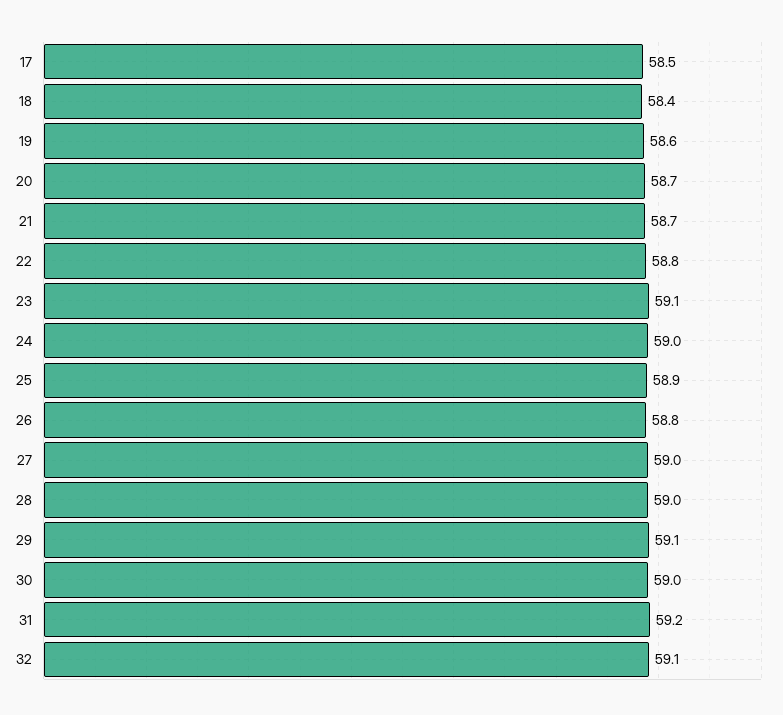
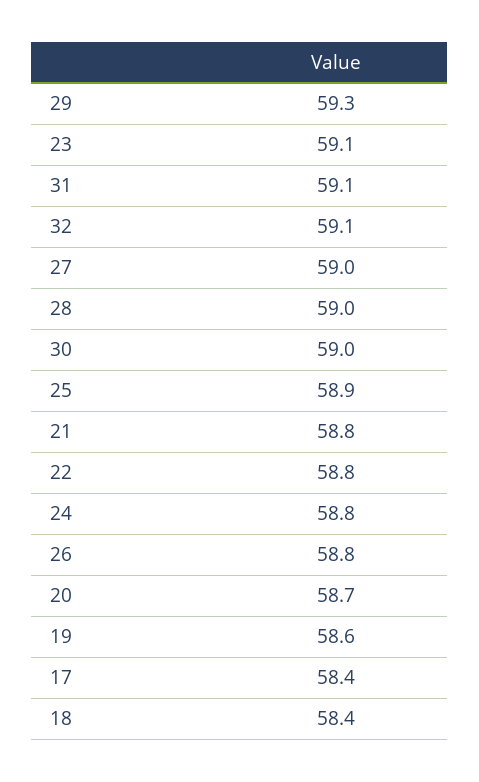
17: 58.5 -> 58.4
21: 58.7 -> 58.8
24: 59 -> 58.8
29: 59.1 -> 59.3
31: 59.2 -> 59.1

